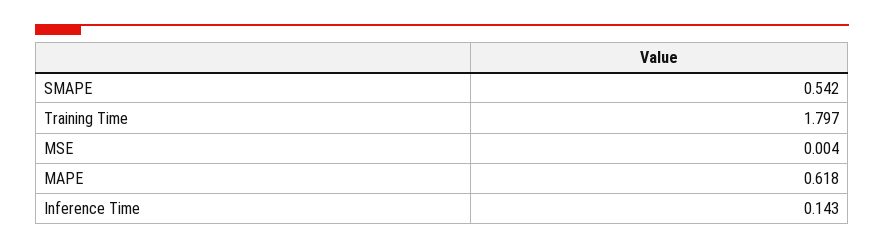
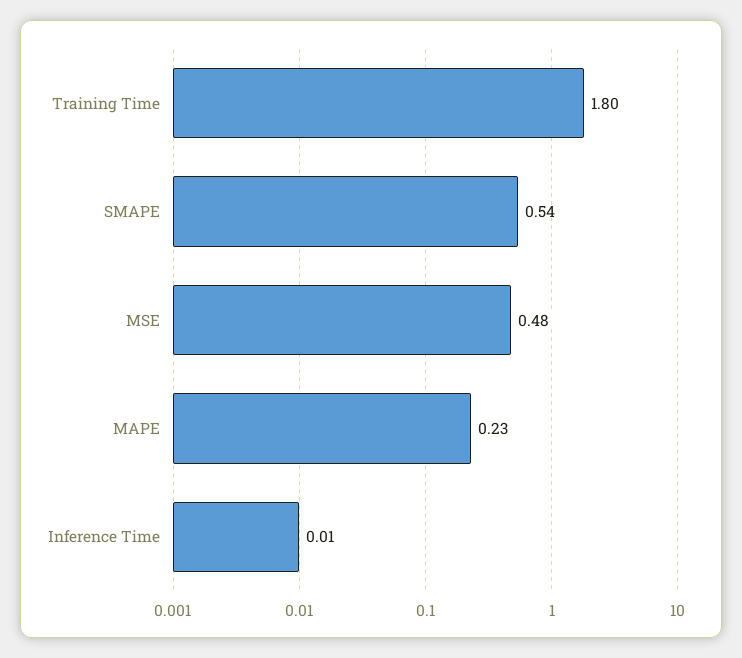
MSE: 0.004 -> 0.48
MAPE: 0.618 -> 0.23
Inference Time: 0.143 -> 0.01

